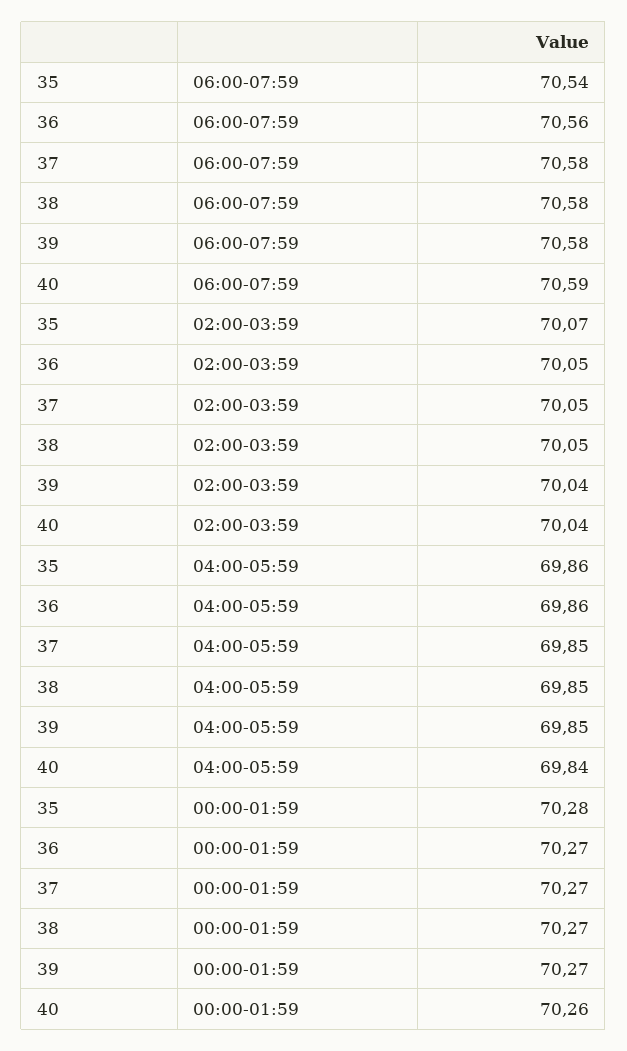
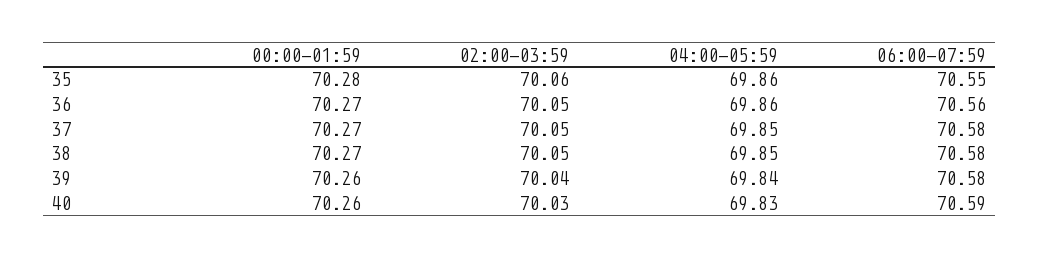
35, 06:00-07:59: 70.54 -> 70.55
35, 02:00-03:59: 70.07 -> 70.06
40, 02:00-03:59: 70.04 -> 70.03
39, 04:00-05:59: 69.85 -> 69.84
40, 04:00-05:59: 69.84 -> 69.83
39, 00:00-01:59: 70.27 -> 70.26

